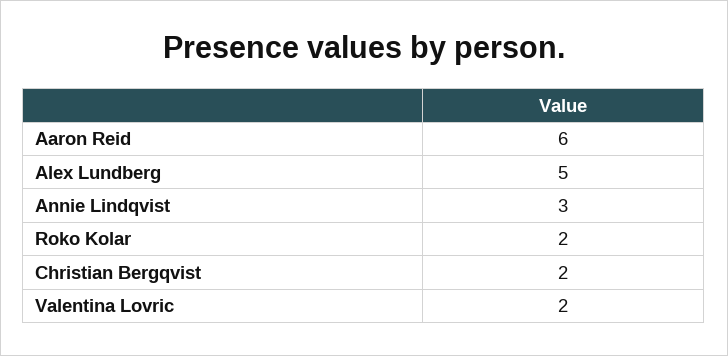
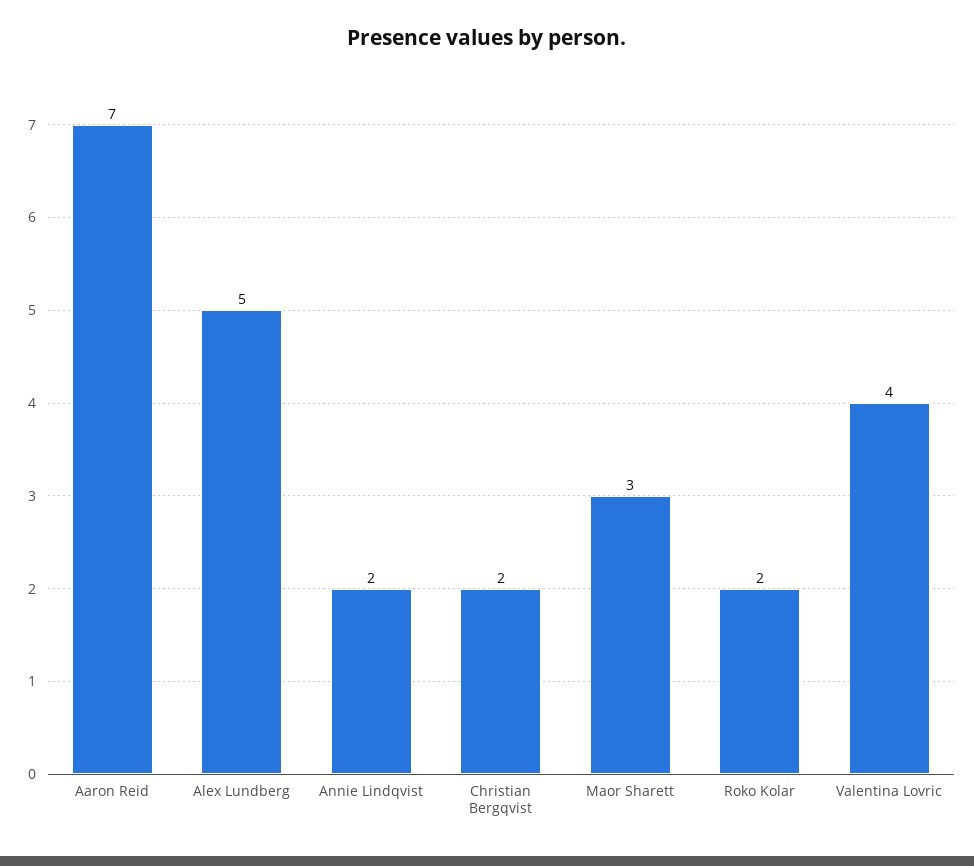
Aaron Reid: 6 -> 7
Annie Lindqvist: 3 -> 2
Valentina Lovric: 2 -> 4
Maor Sharett: none -> 3

